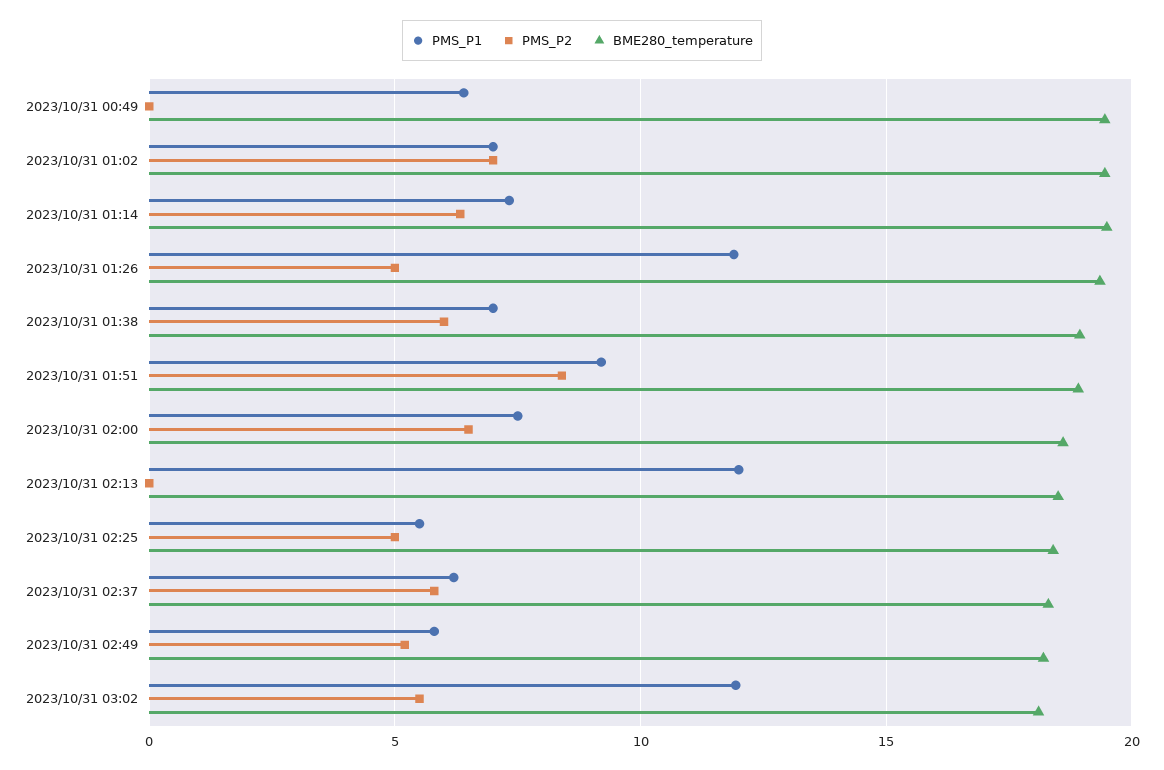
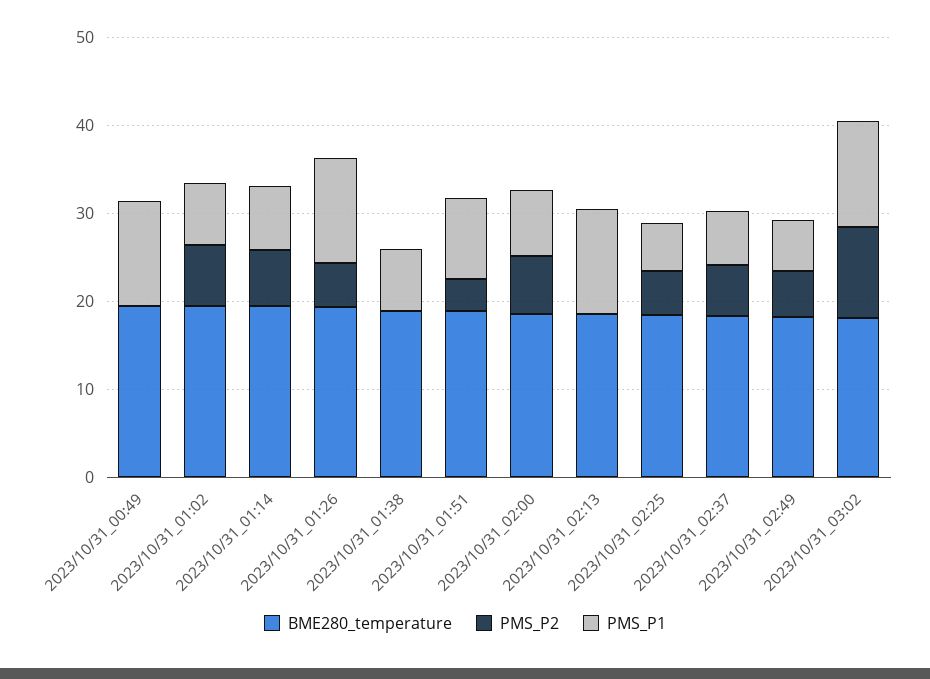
PMS_P1, 2023/10/31 00:49: 6.5 -> 12
PMS_P2, 2023/10/31 01:38: 6 -> 0
PMS_P2, 2023/10/31 01:51: 8.5 -> 4
PMS_P2, 2023/10/31 03:02: 5.5 -> 10

